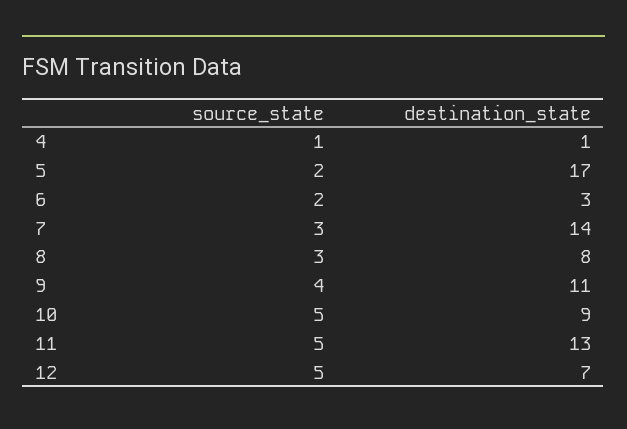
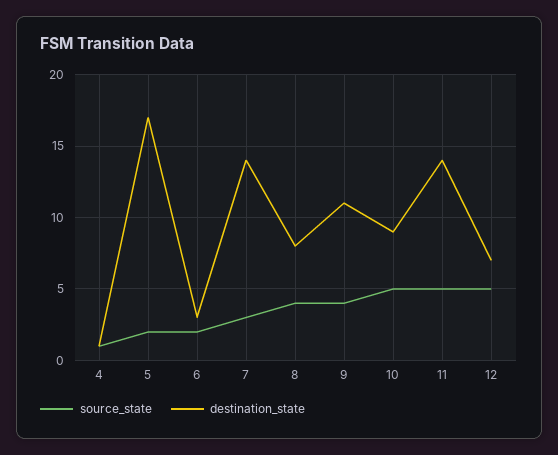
source_state, 8: 3 -> 4
destination_state, 11: 13 -> 14

